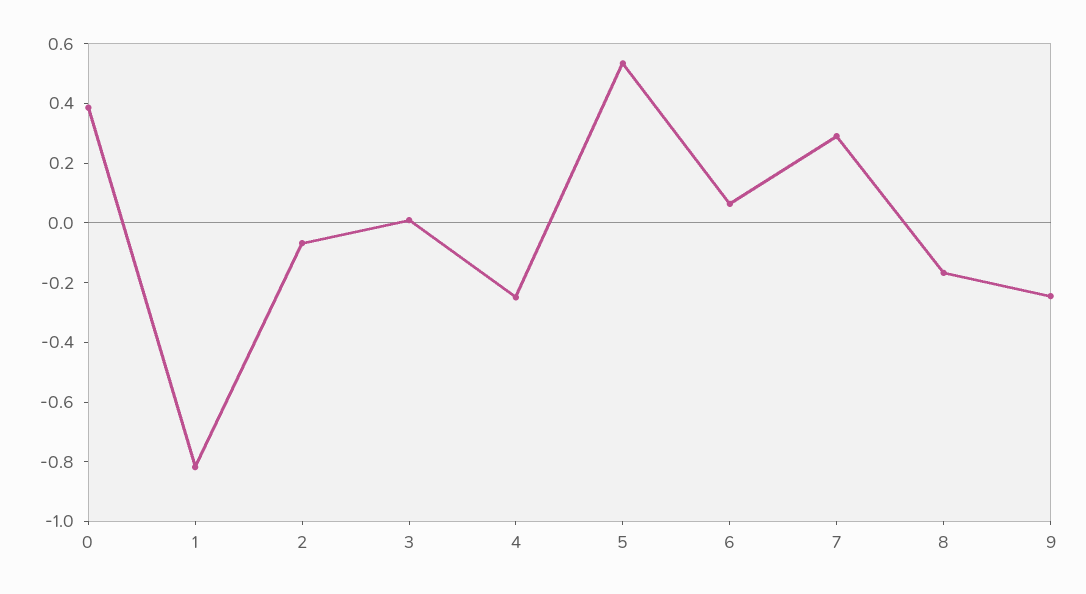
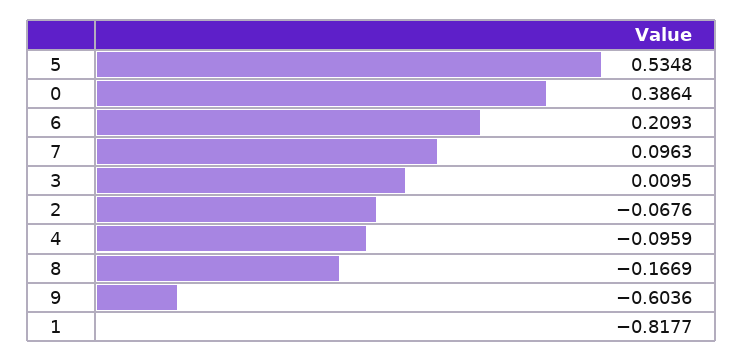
4: -0.25 -> -0.0959
6: 0.05 -> 0.2093
7: 0.3 -> 0.0963
9: -0.25 -> -0.6036

